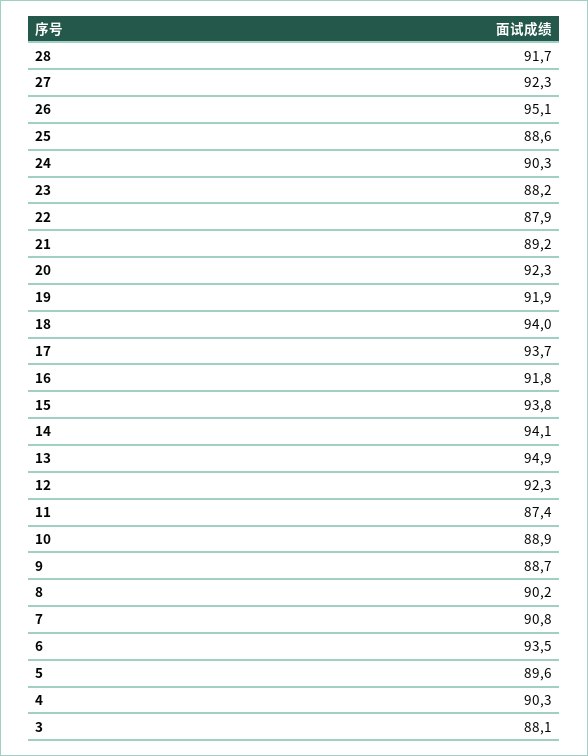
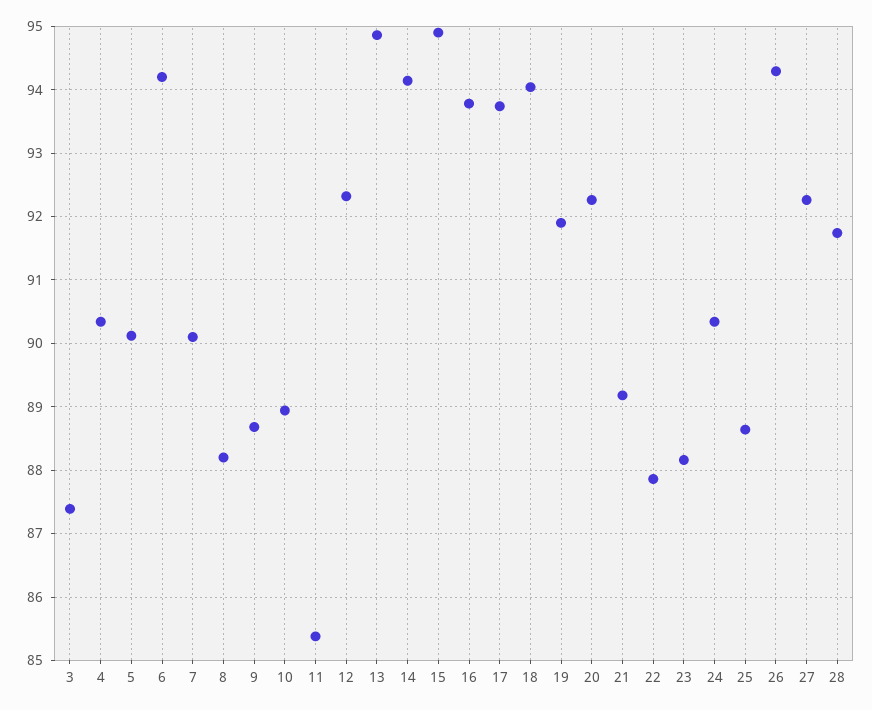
26: 95.1 -> 94.3
16: 91.8 -> 93.8
15: 93.8 -> 94.9
11: 87.4 -> 85.4
8: 90.2 -> 88.2
7: 90.8 -> 90.1
6: 93.5 -> 94.2
5: 89.6 -> 90.1
3: 88.1 -> 87.4

